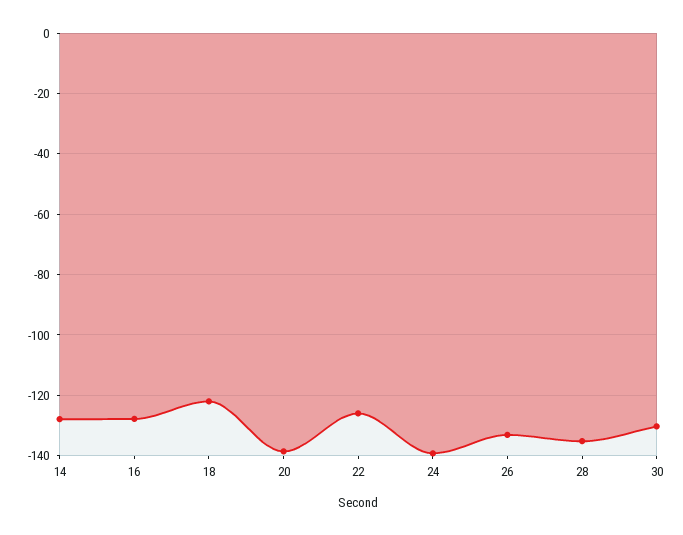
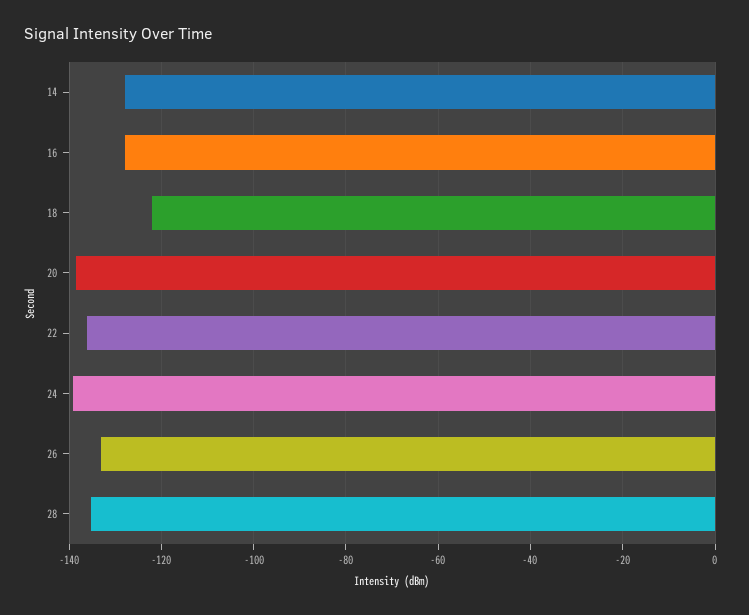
22: -126 -> -136
30: -130 -> none

